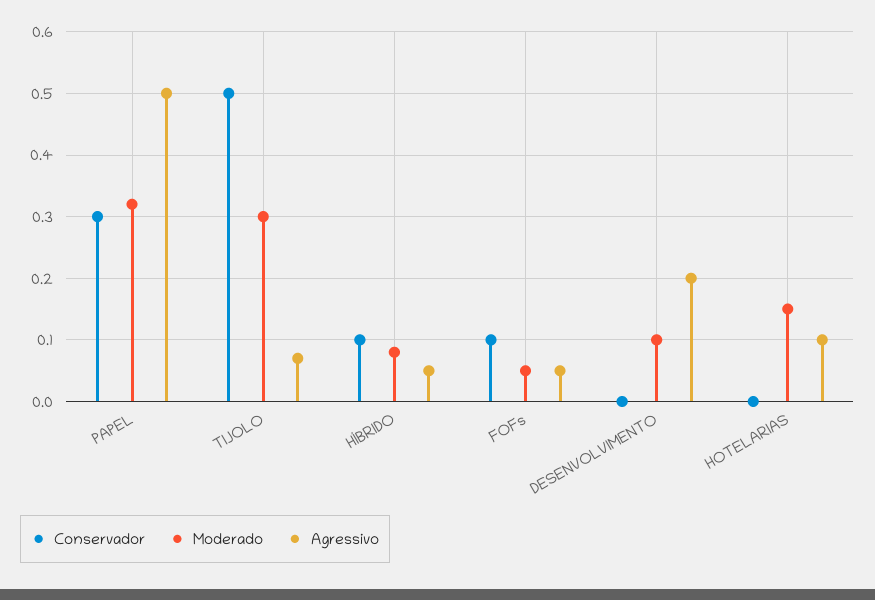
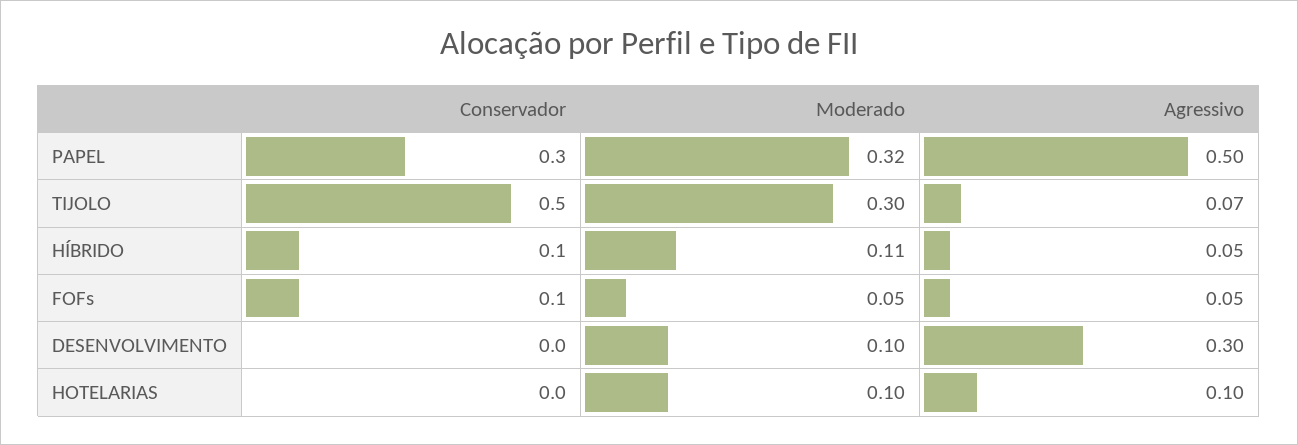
Moderado, HÍBRIDO: 0.08 -> 0.11
Agressivo, DESENVOLVIMENTO: 0.2 -> 0.3
Moderado, HOTELARIAS: 0.15 -> 0.1

